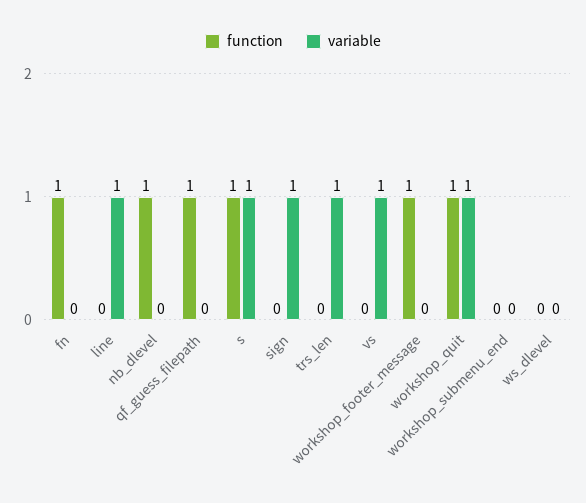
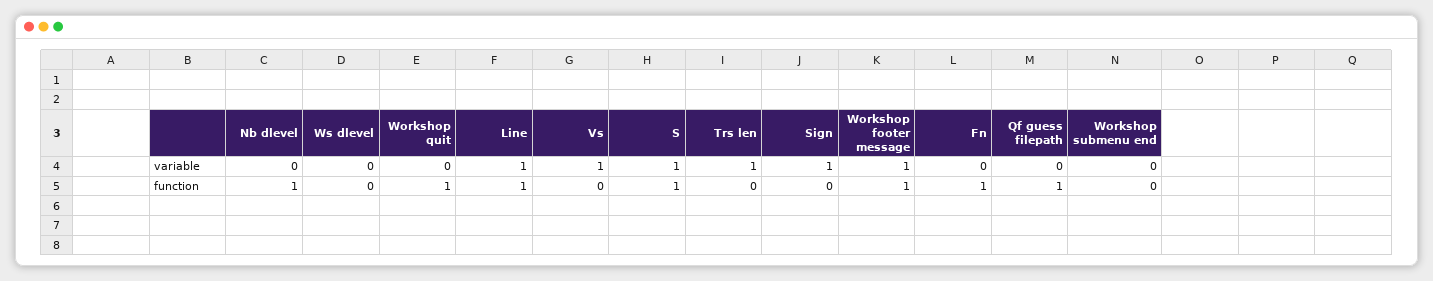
function, line: 0 -> 1
variable, workshop_footer_message: 0 -> 1
variable, workshop_quit: 1 -> 0

